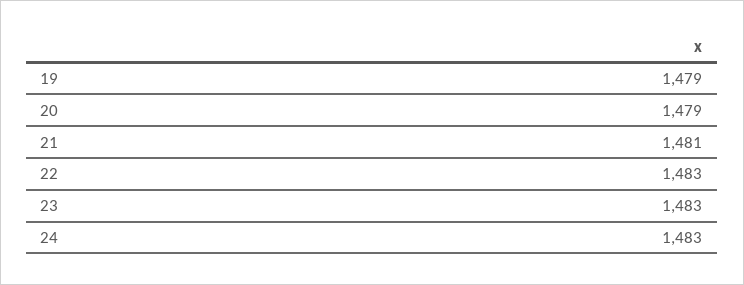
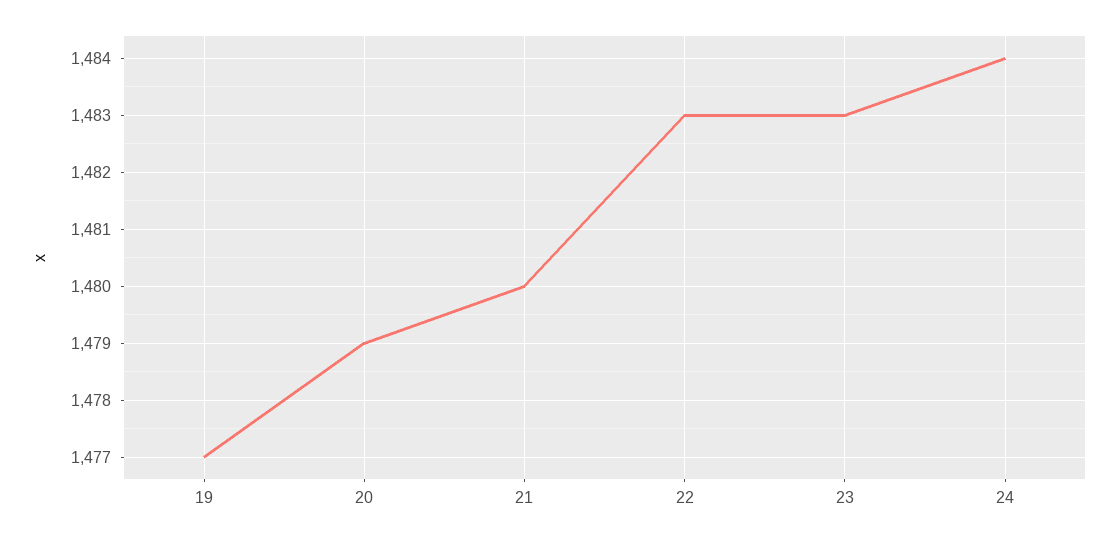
19: 1479 -> 1477
21: 1481 -> 1480
24: 1483 -> 1484

